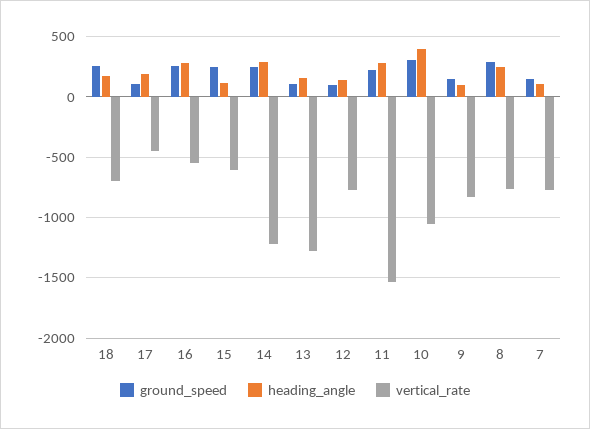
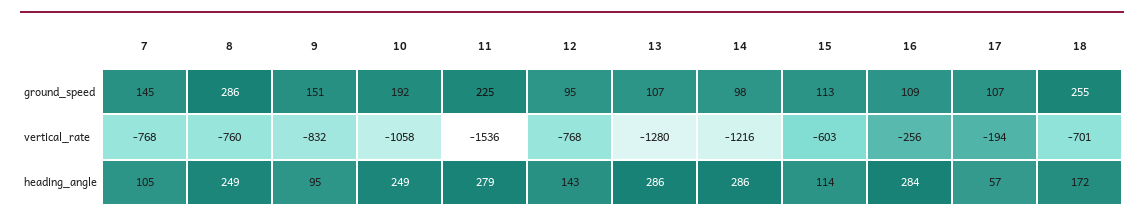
heading_angle, 17: 200 -> 57
vertical_rate, 17: -450 -> -194
ground_speed, 16: 250 -> 109
vertical_rate, 16: -550 -> -256
ground_speed, 15: 250 -> 113
ground_speed, 14: 250 -> 98
heading_angle, 13: 150 -> 286
ground_speed, 10: 300 -> 192
heading_angle, 10: 400 -> 249

